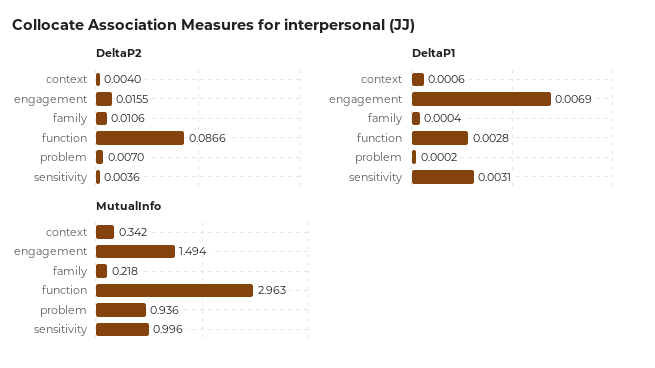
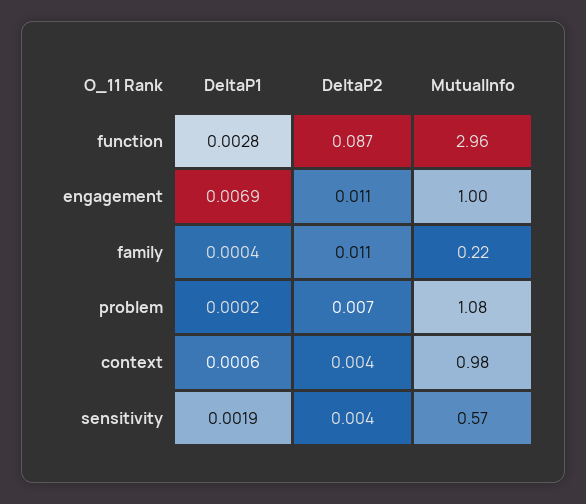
DeltaP2, engagement: 0.0155 -> 0.011
DeltaP1, sensitivity: 0.0031 -> 0.0019
MutualInfo, context: 0.342 -> 0.98
MutualInfo, engagement: 1.494 -> 1
MutualInfo, problem: 0.936 -> 1.08
MutualInfo, sensitivity: 0.996 -> 0.57

